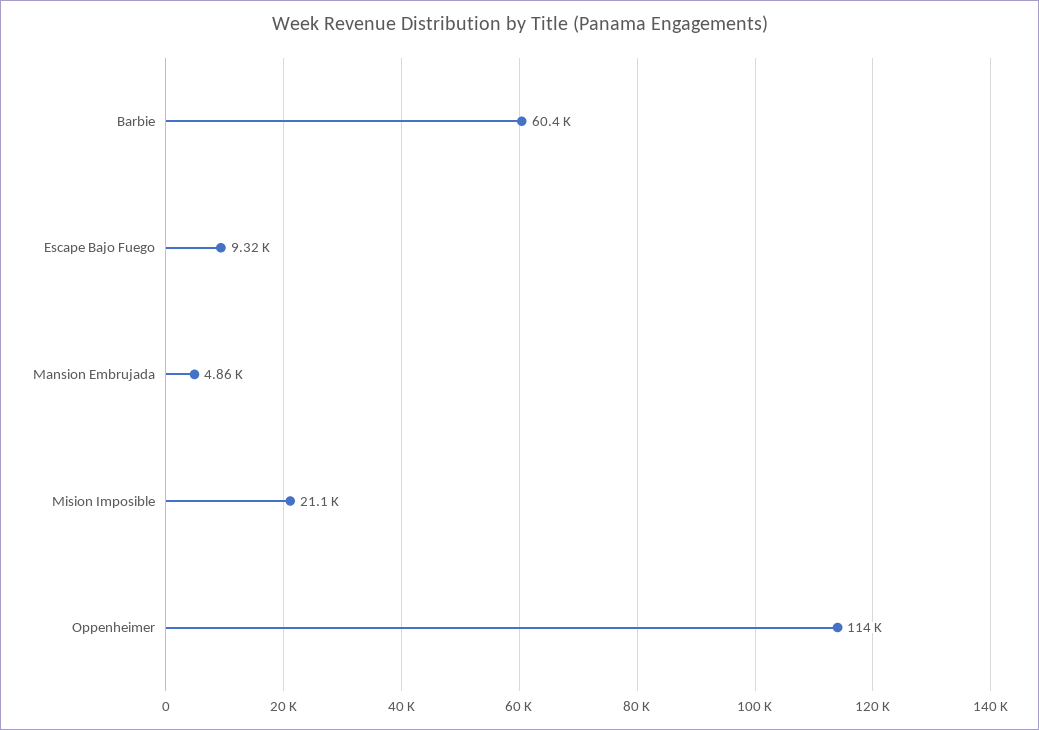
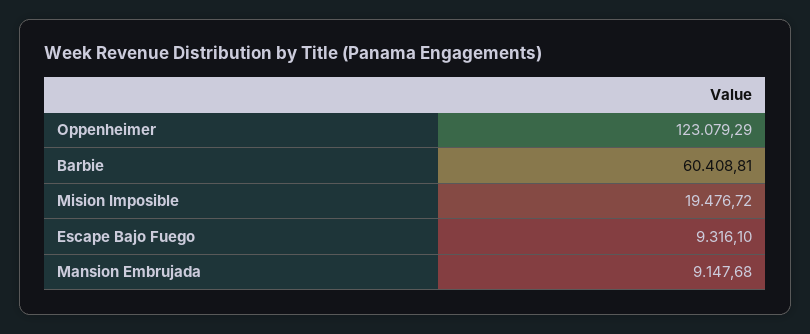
Mansion Embrujada: 4860 -> 9147.68
Mision Imposible: 21100 -> 19476.72
Oppenheimer: 114000 -> 123079.29

